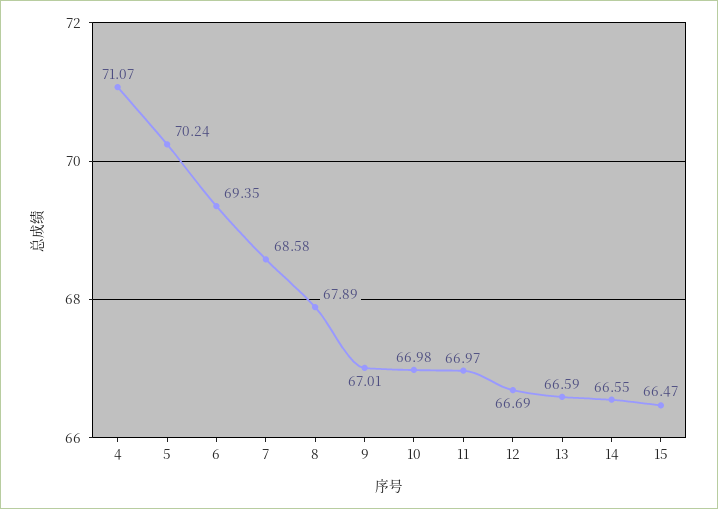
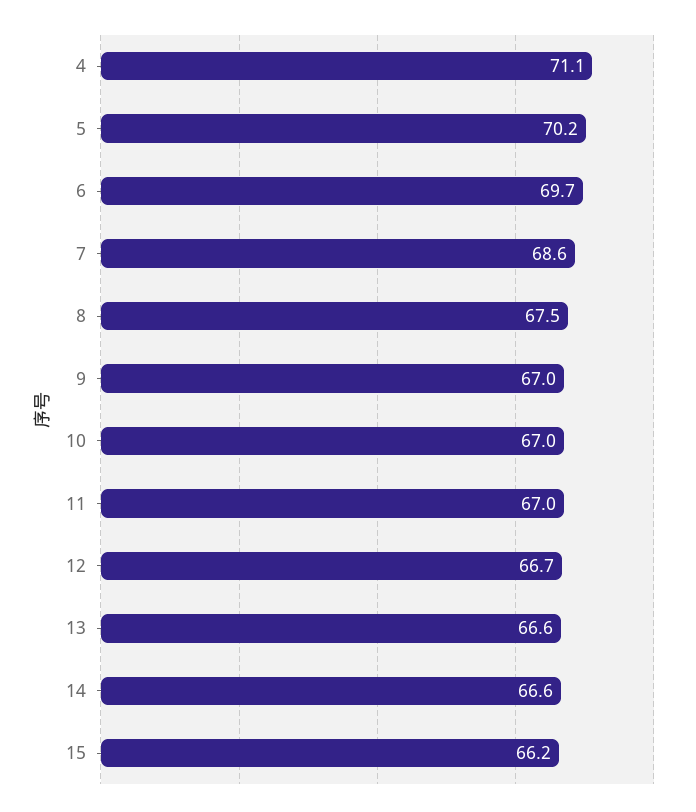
6: 69.35 -> 69.7
8: 67.89 -> 67.5
15: 66.47 -> 66.2

